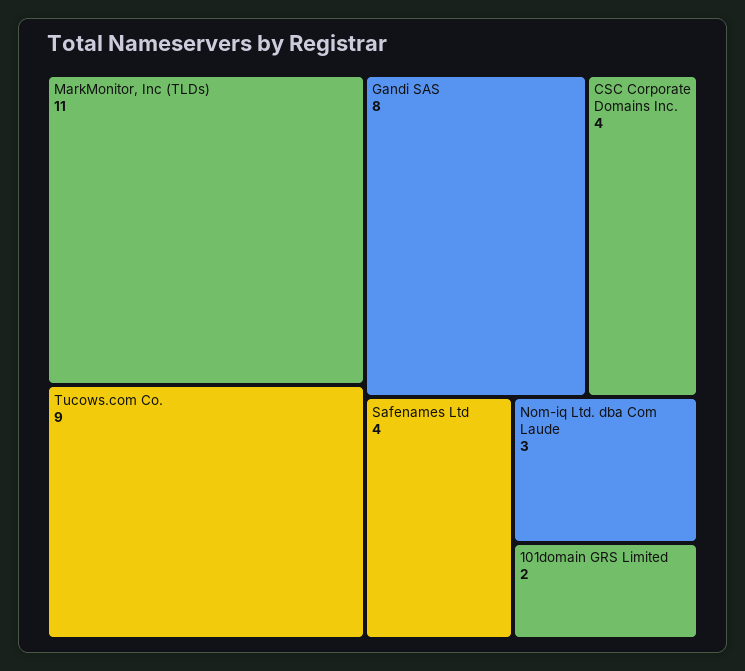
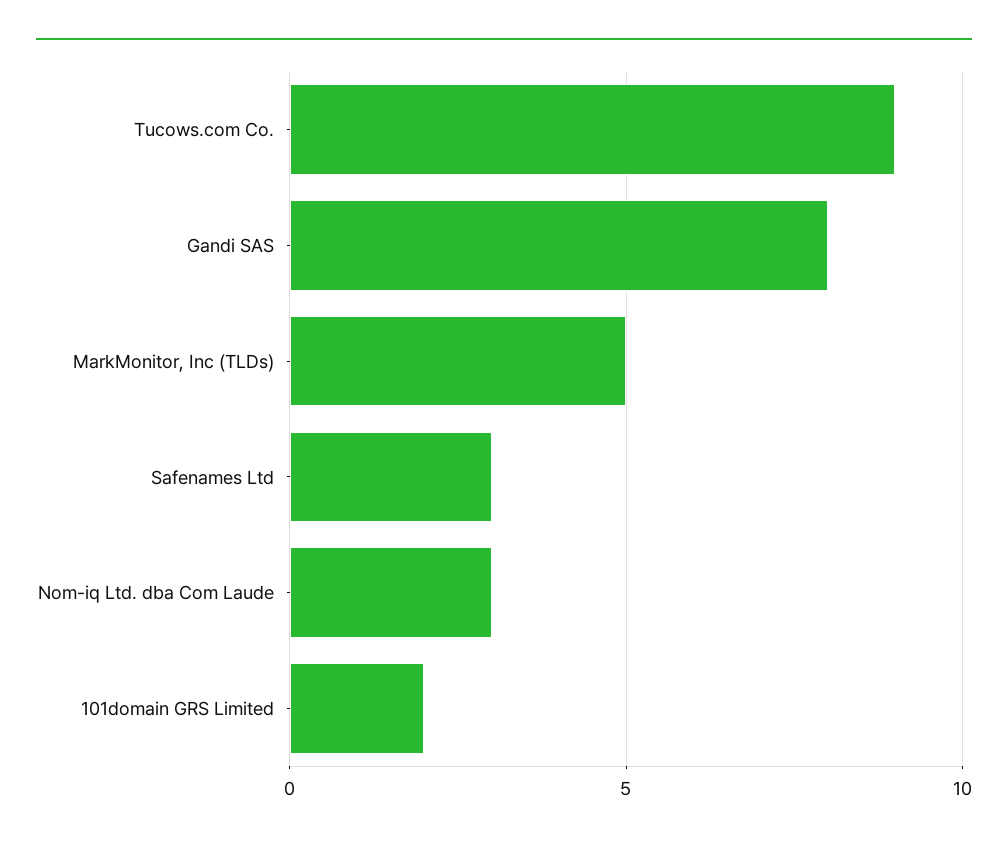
MarkMonitor, Inc (TLDs): 11 -> 5
CSC Corporate Domains Inc.: 4 -> none
Safenames Ltd: 4 -> 3

